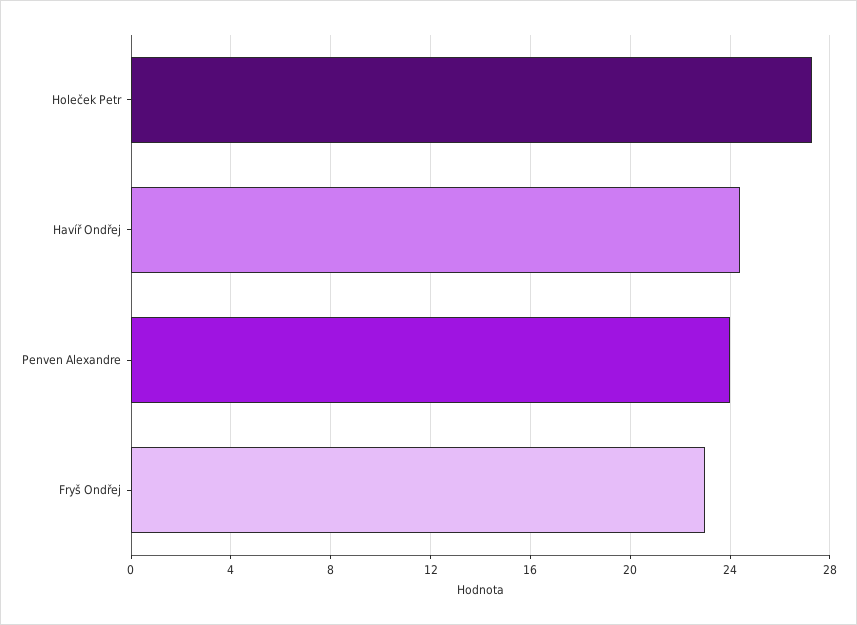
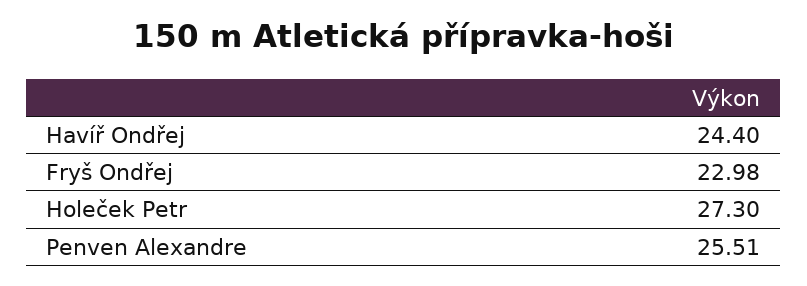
Penven Alexandre: 24 -> 25.51

